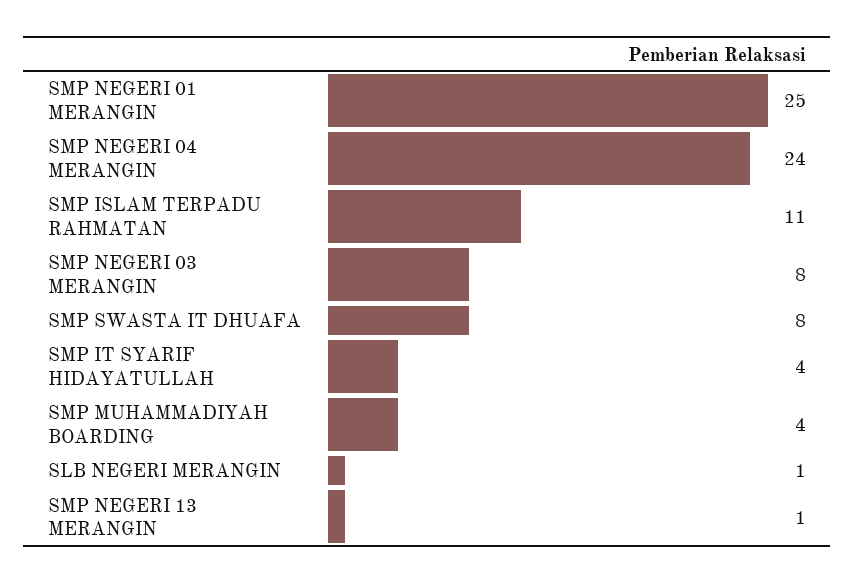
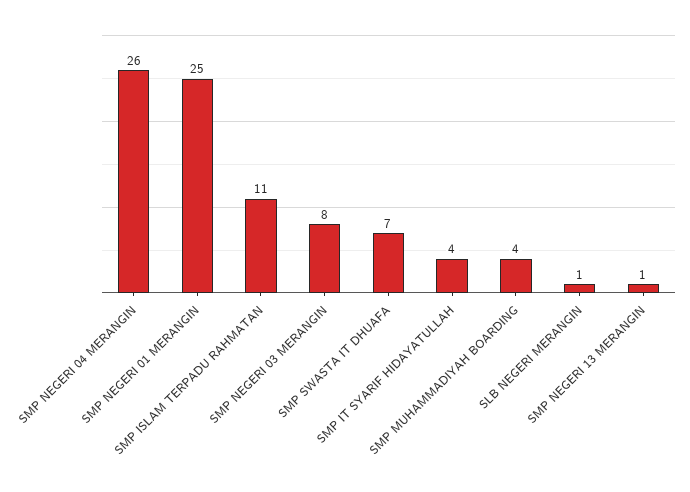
SMP NEGERI 04 MERANGIN: 24 -> 26
SMP SWASTA IT DHUAFA: 8 -> 7

